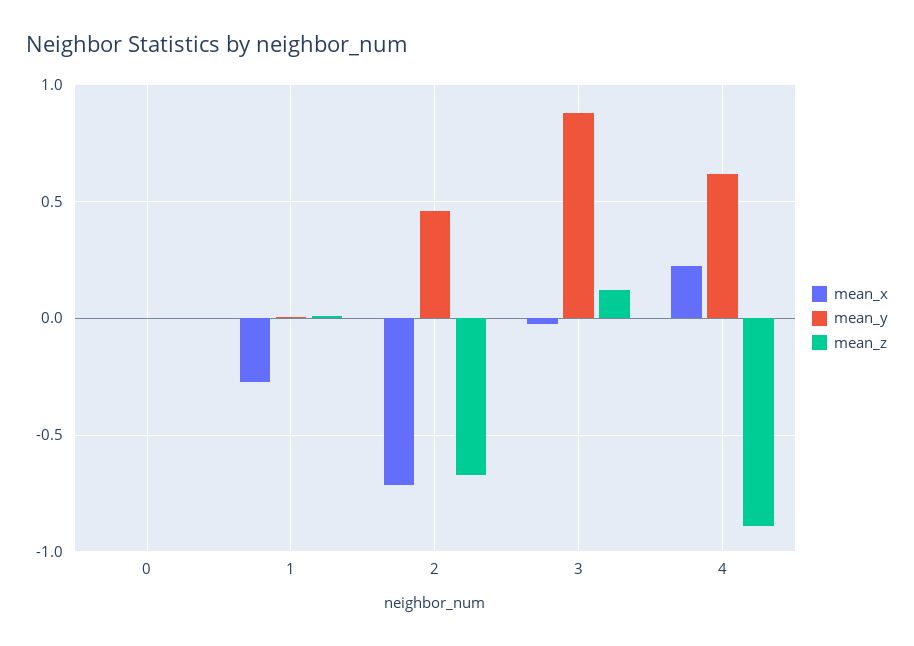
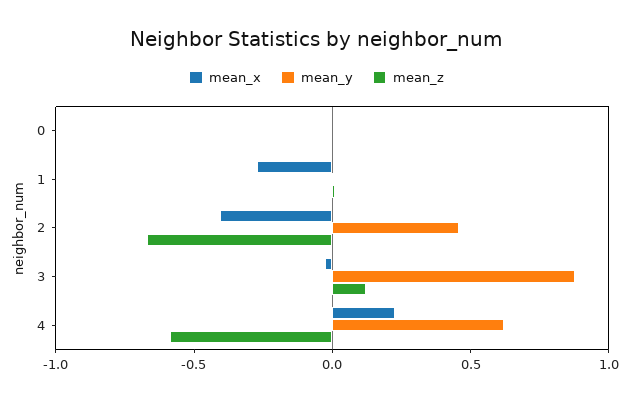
mean_x, 2: -0.7 -> -0.4
mean_z, 4: -0.9 -> -0.6

